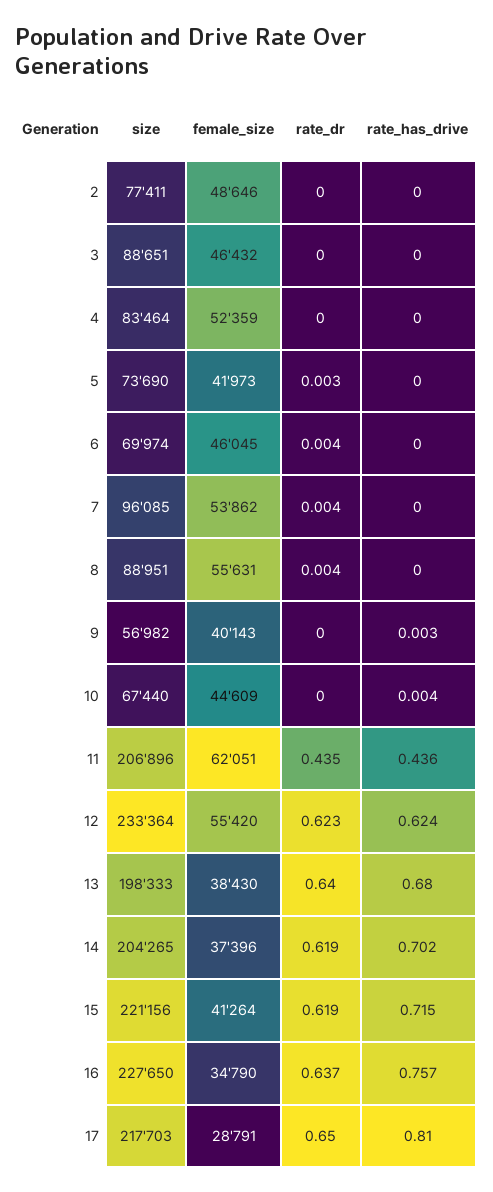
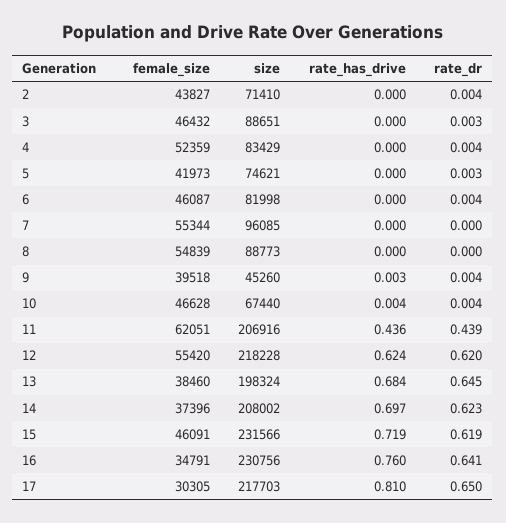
size, 2: 77411 -> 71410
female_size, 2: 48646 -> 43827
rate_dr, 2: 0 -> 0.004
rate_dr, 3: 0 -> 0.003
size, 4: 83464 -> 83429
rate_dr, 4: 0 -> 0.004
size, 5: 73690 -> 74621
size, 6: 69974 -> 81998
female_size, 6: 46045 -> 46087
female_size, 7: 53862 -> 55344
rate_dr, 7: 0.004 -> 0
size, 8: 88951 -> 88773
female_size, 8: 55631 -> 54839
rate_dr, 8: 0.004 -> 0
size, 9: 56982 -> 45260
female_size, 9: 40143 -> 39518
rate_dr, 9: 0 -> 0.004
female_size, 10: 44609 -> 46628
rate_dr, 10: 0 -> 0.004
size, 11: 206896 -> 206916
rate_dr, 11: 0.435 -> 0.439
size, 12: 233364 -> 218228
rate_dr, 12: 0.623 -> 0.62
size, 13: 198333 -> 198324
female_size, 13: 38430 -> 38460
rate_dr, 13: 0.64 -> 0.645
rate_has_drive, 13: 0.68 -> 0.684
size, 14: 204265 -> 208002
rate_dr, 14: 0.619 -> 0.623
rate_has_drive, 14: 0.702 -> 0.697
size, 15: 221156 -> 231566
female_size, 15: 41264 -> 46091
rate_has_drive, 15: 0.715 -> 0.719
size, 16: 227650 -> 230756
female_size, 16: 34790 -> 34791
rate_dr, 16: 0.637 -> 0.641
rate_has_drive, 16: 0.757 -> 0.76
female_size, 17: 28791 -> 30305

